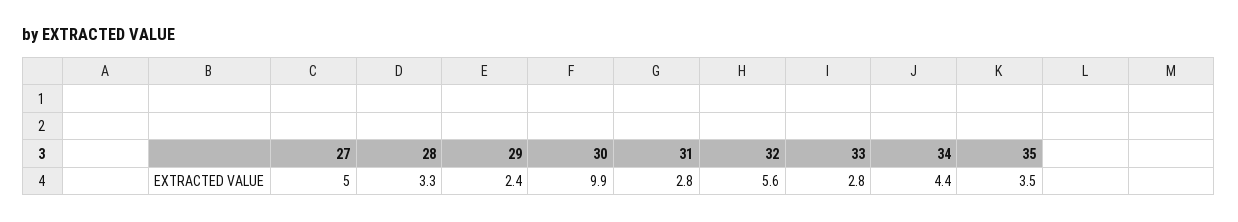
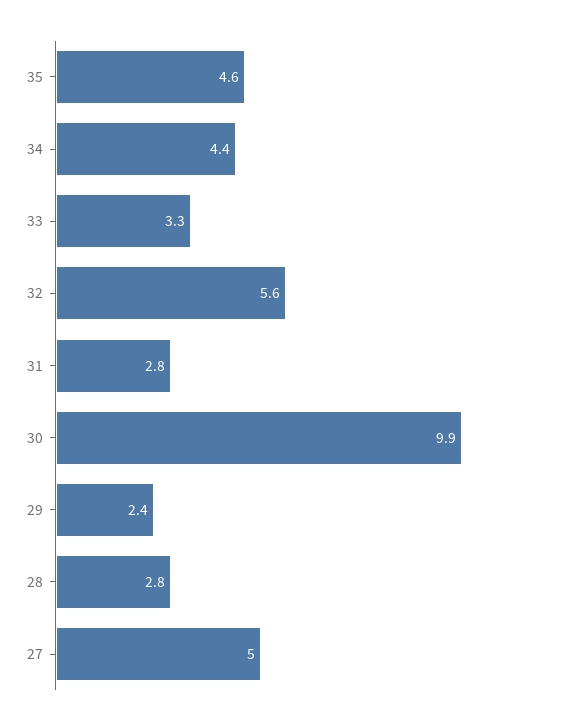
28: 3.3 -> 2.8
33: 2.8 -> 3.3
35: 3.5 -> 4.6

